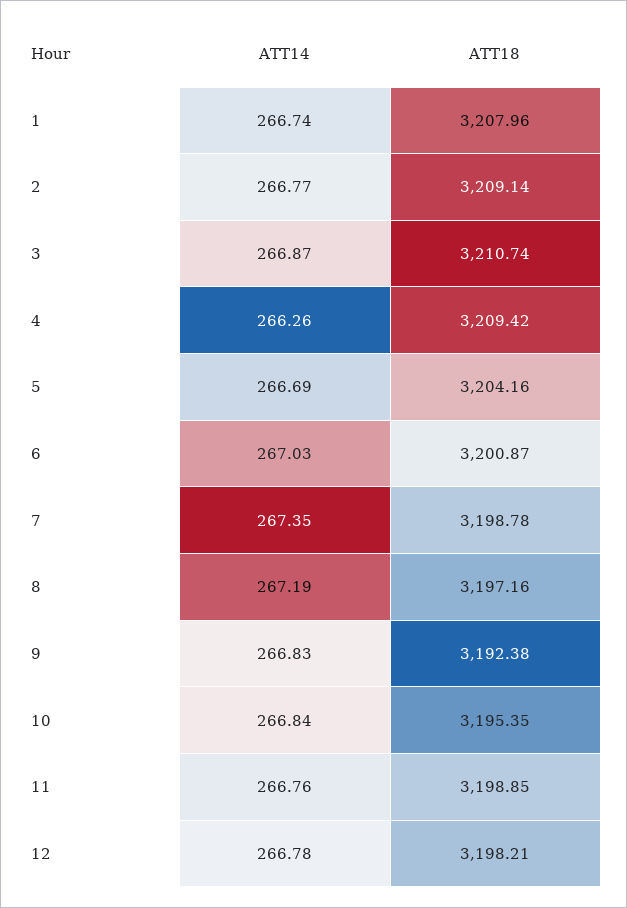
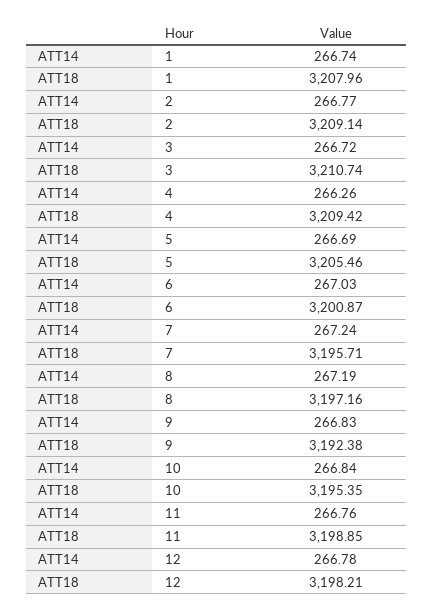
ATT14, 3: 266.87 -> 266.72
ATT18, 5: 3204.16 -> 3205.46
ATT14, 7: 267.35 -> 267.24
ATT18, 7: 3198.78 -> 3195.71

